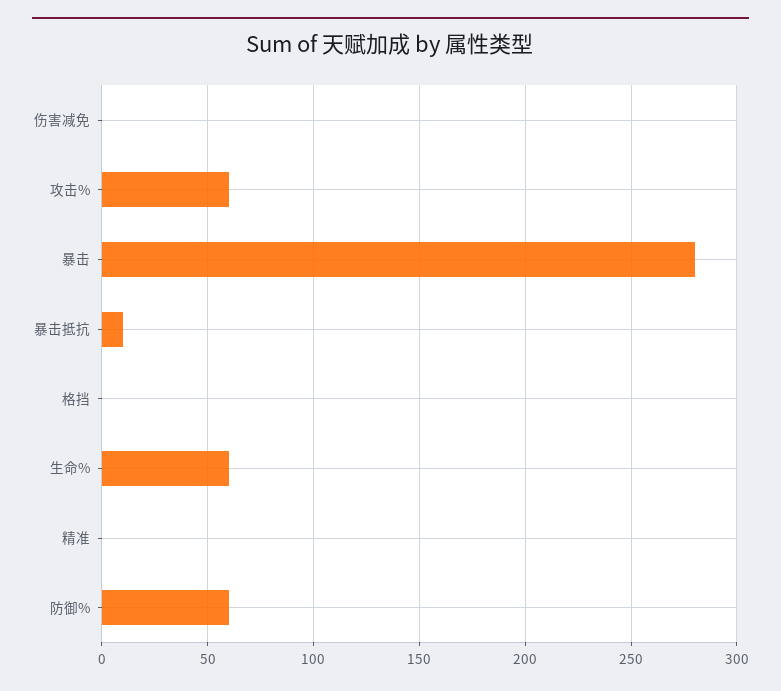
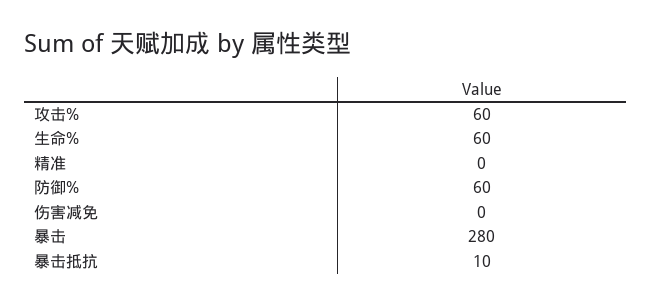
格挡: 0 -> none

